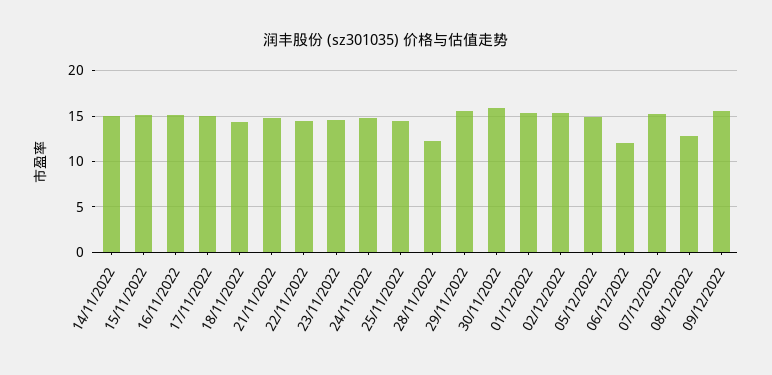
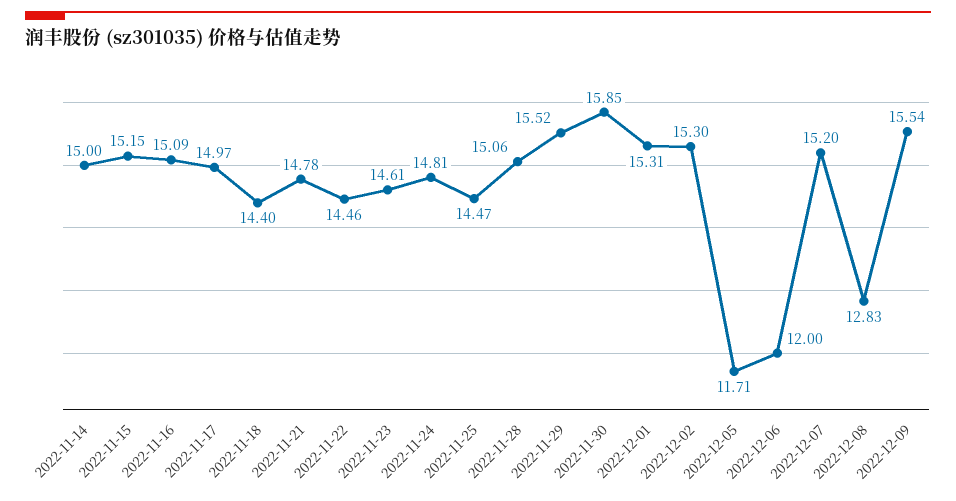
28/11/2022: 12 -> 15.06
05/12/2022: 15 -> 11.71

